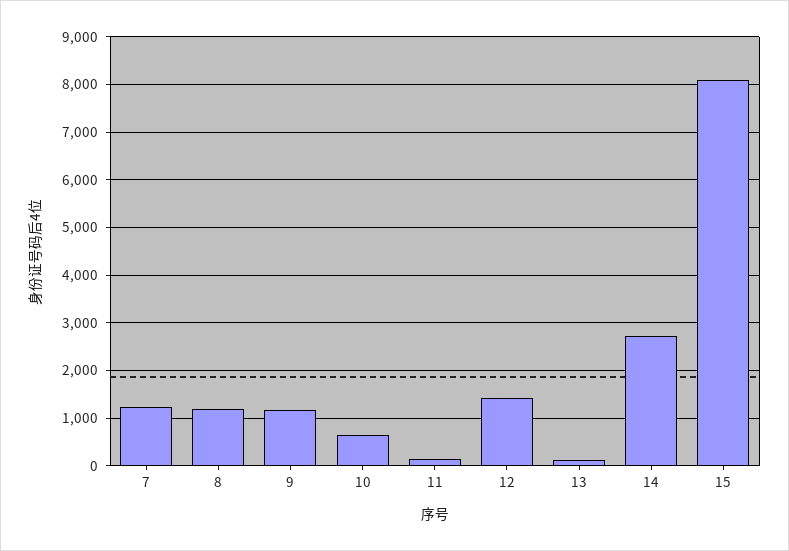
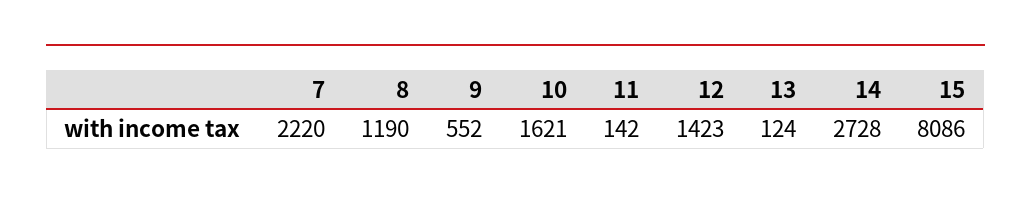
7: 1200 -> 2220
9: 1200 -> 552
10: 600 -> 1621

